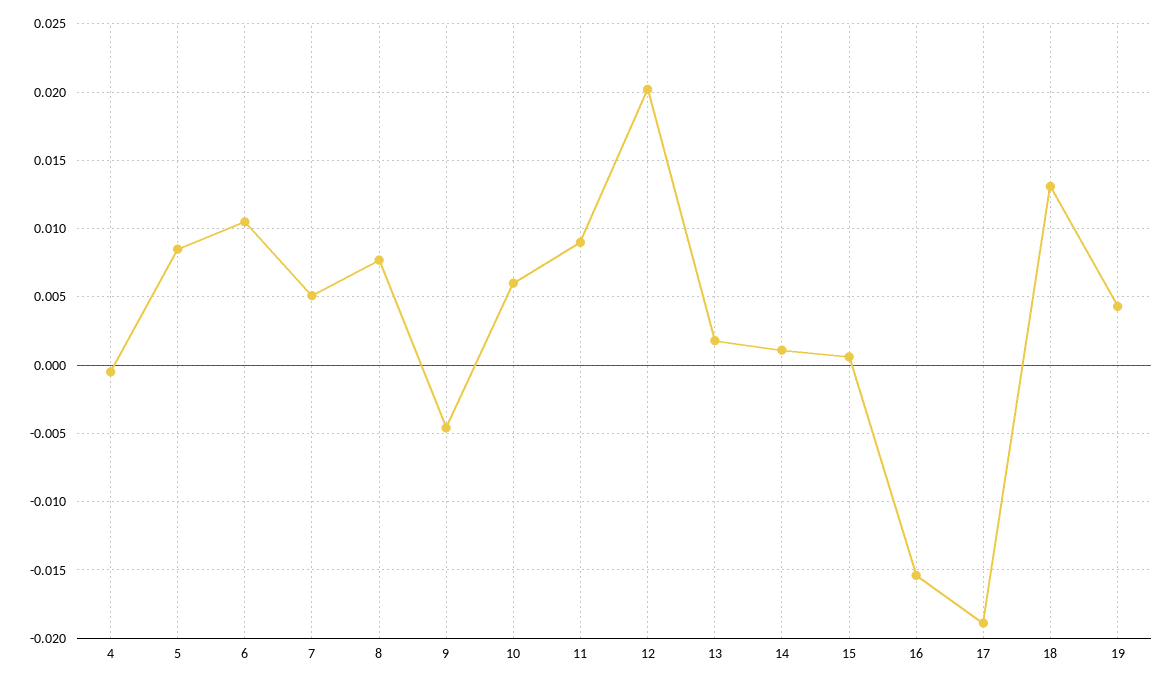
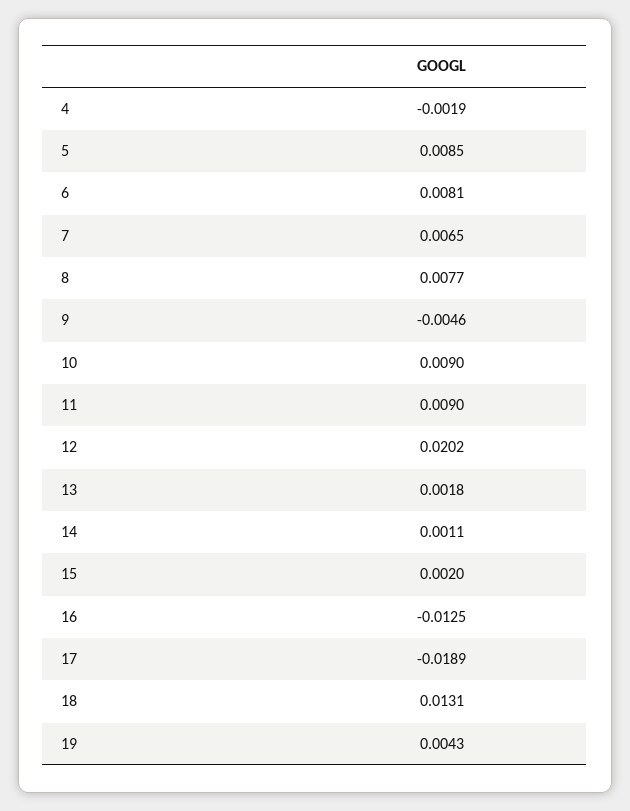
4: -0.0005 -> -0.0019
6: 0.0105 -> 0.0081
7: 0.005 -> 0.0065
10: 0.006 -> 0.009
15: 0.0005 -> 0.002
16: -0.0155 -> -0.0125

